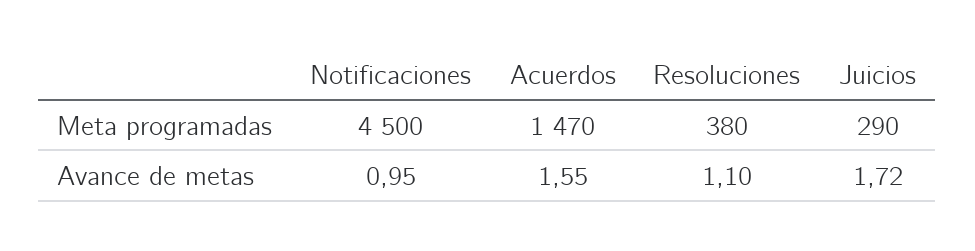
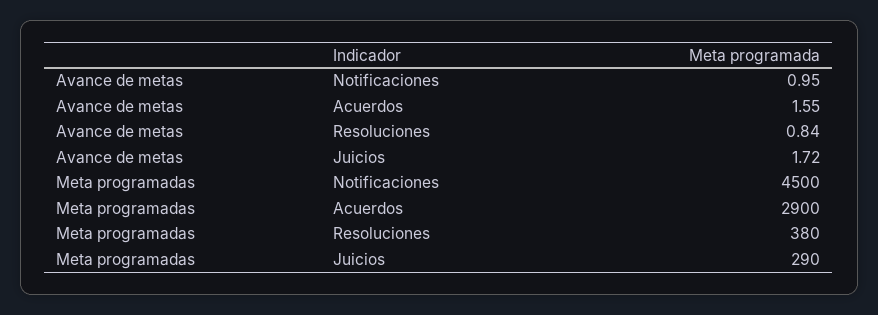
Acuerdos, Meta programadas: 1470 -> 2900
Resoluciones, Avance de metas: 1.1 -> 0.84

